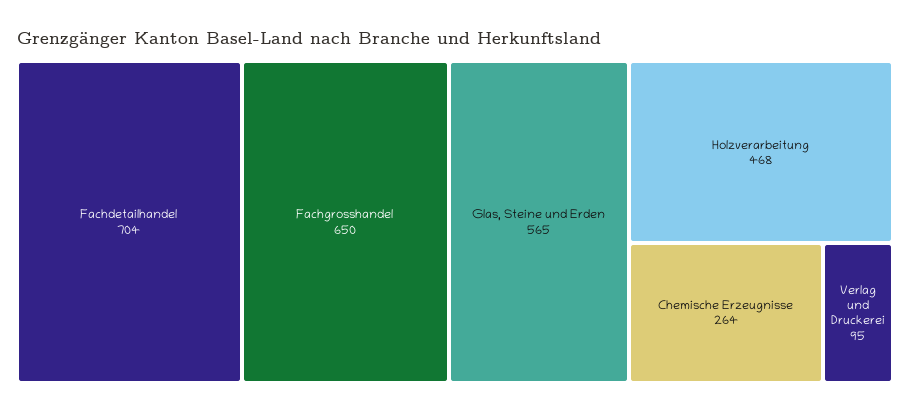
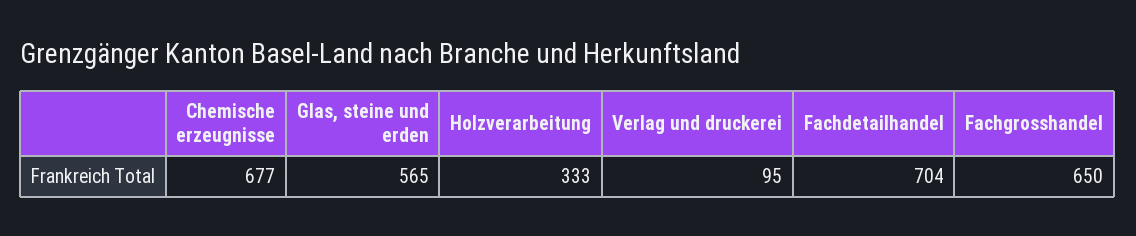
Holzverarbeitung: 468 -> 333
Chemische Erzeugnisse: 264 -> 677

